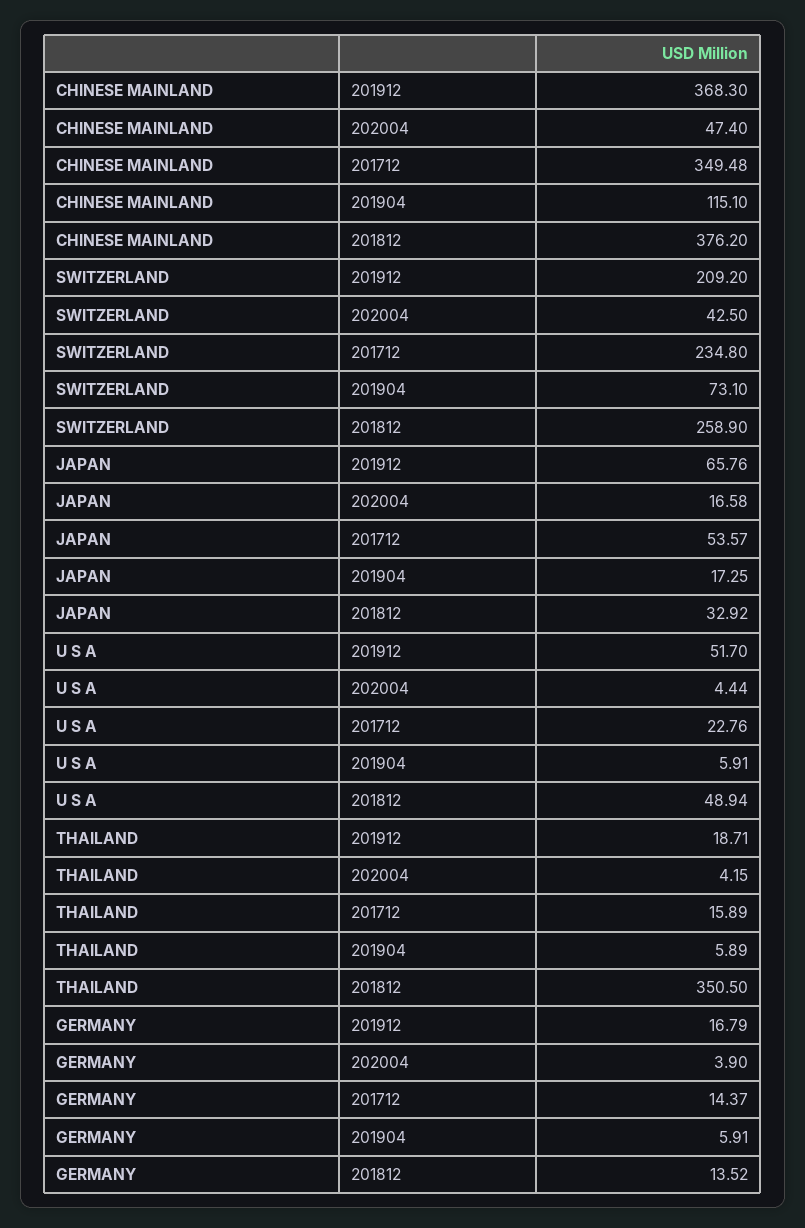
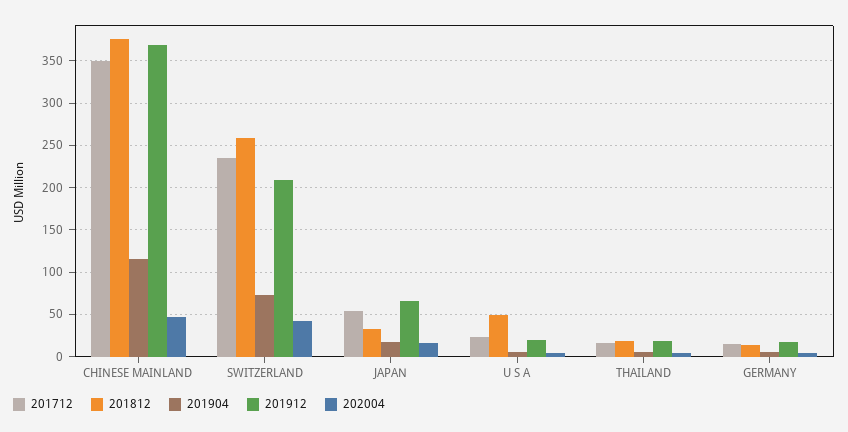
201912, U S A: 51.7 -> 20
201812, THAILAND: 350.5 -> 20

